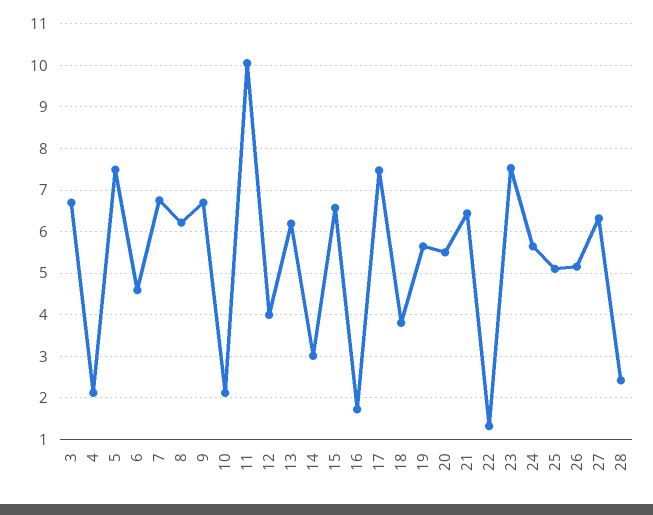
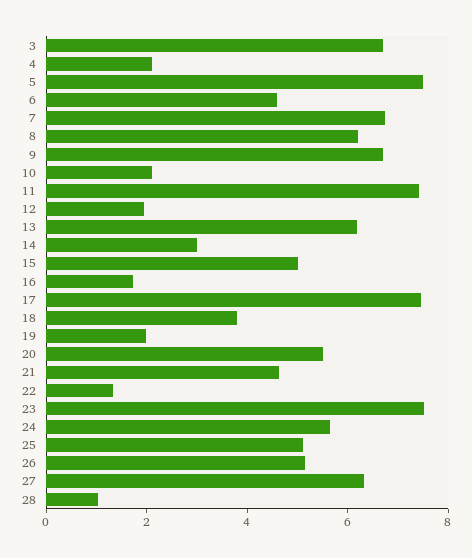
11: 10 -> 7.5
12: 4 -> 2
15: 6.6 -> 5
19: 5.6 -> 2
21: 6.4 -> 4.5
28: 2.4 -> 1

